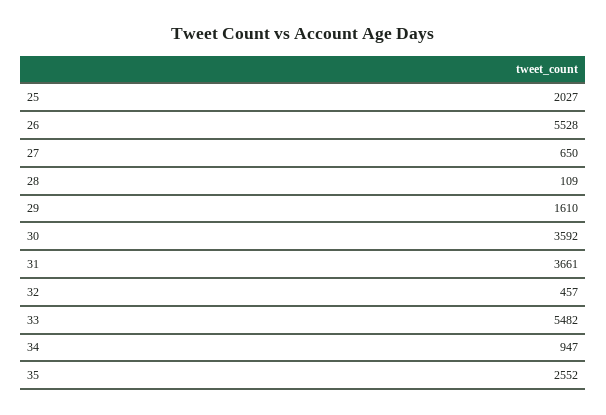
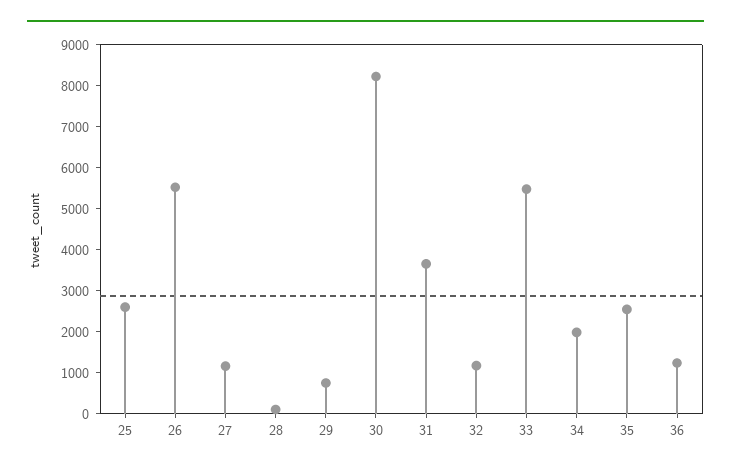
25: 2027 -> 2600
27: 650 -> 1200
29: 1610 -> 800
30: 3592 -> 8200
32: 457 -> 1200
34: 947 -> 2000
36: none -> 1200

